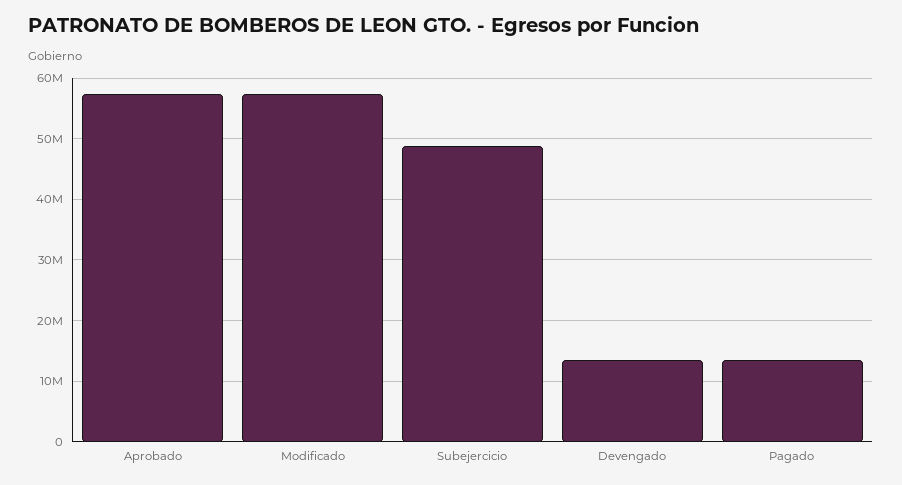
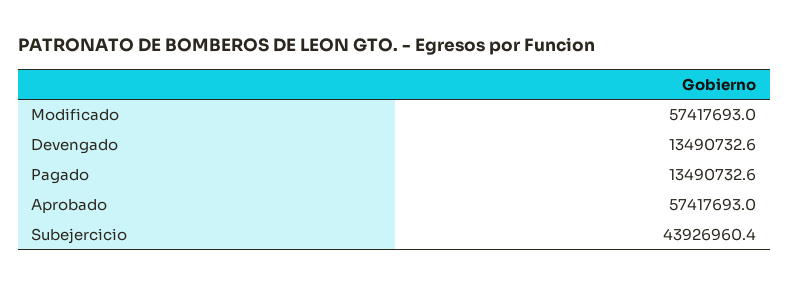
Subejercicio: 49000000 -> 43926960.4

